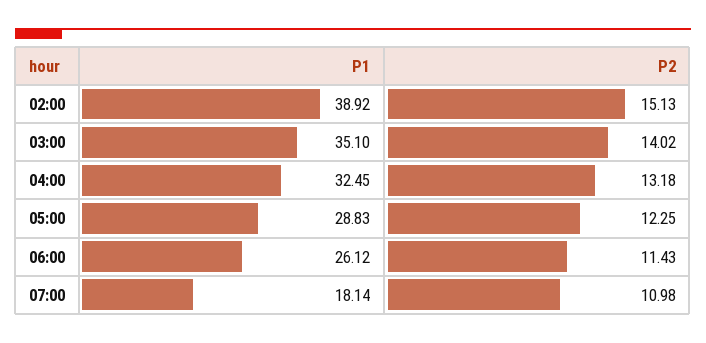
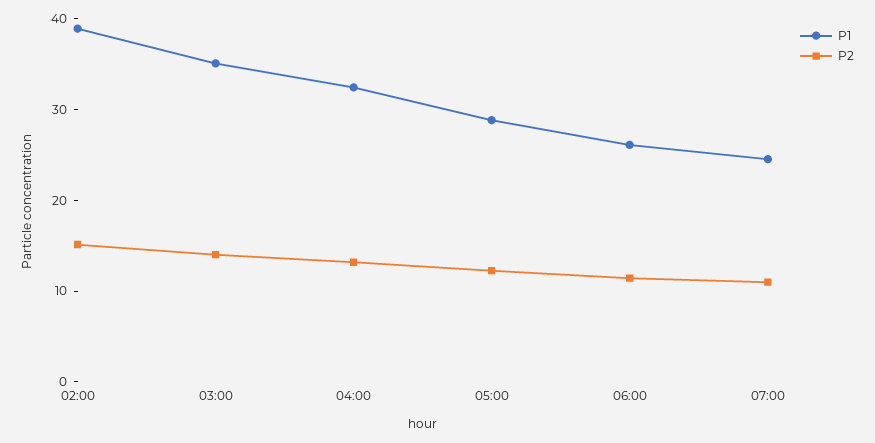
P1, 07:00: 18.14 -> 24

